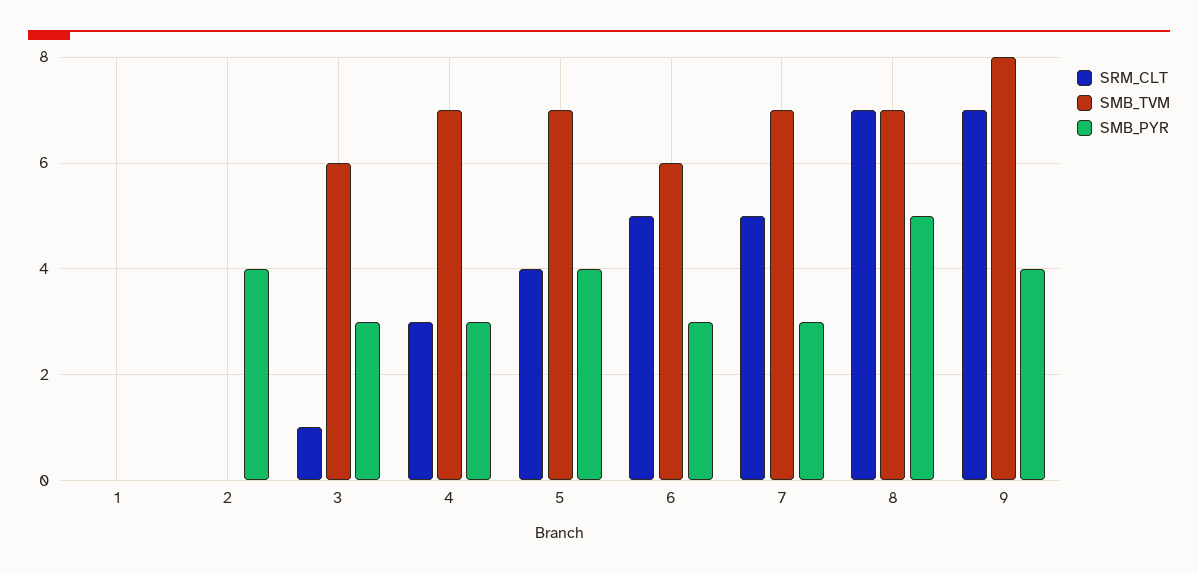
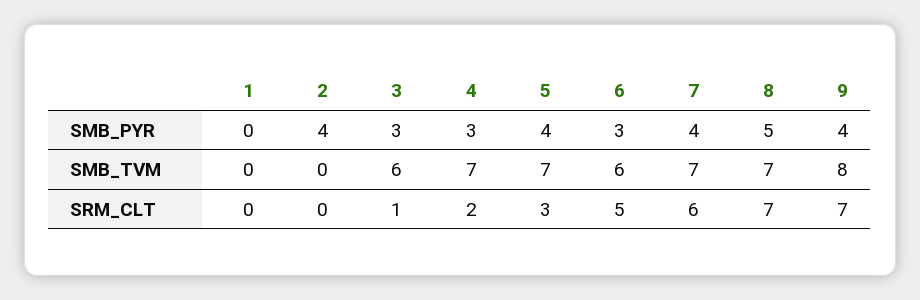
SRM_CLT, 4: 3 -> 2
SRM_CLT, 5: 4 -> 3
SRM_CLT, 7: 5 -> 6
SMB_PYR, 7: 3 -> 4

